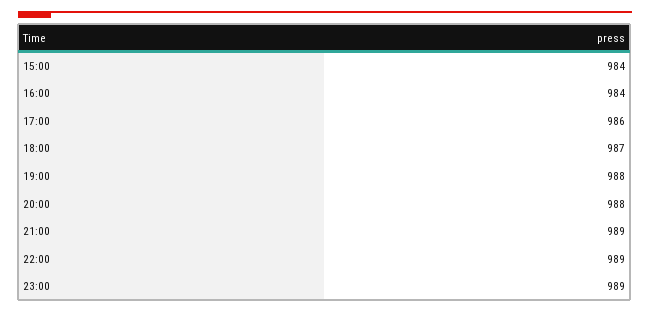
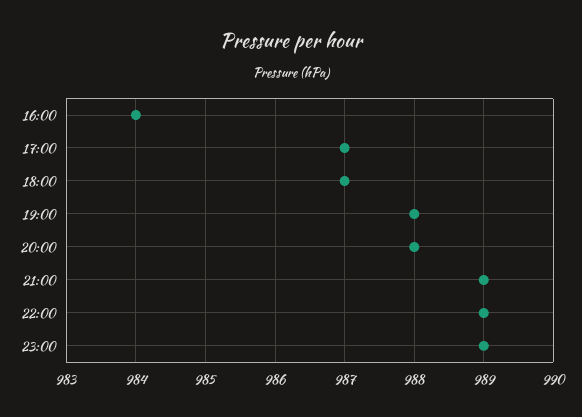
15:00: 984 -> none
17:00: 986 -> 987

